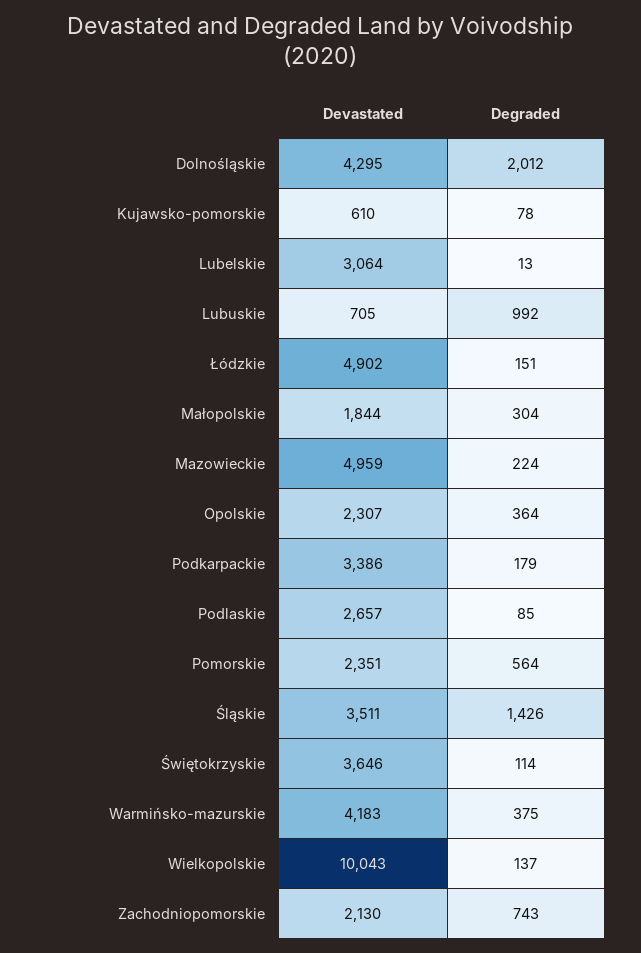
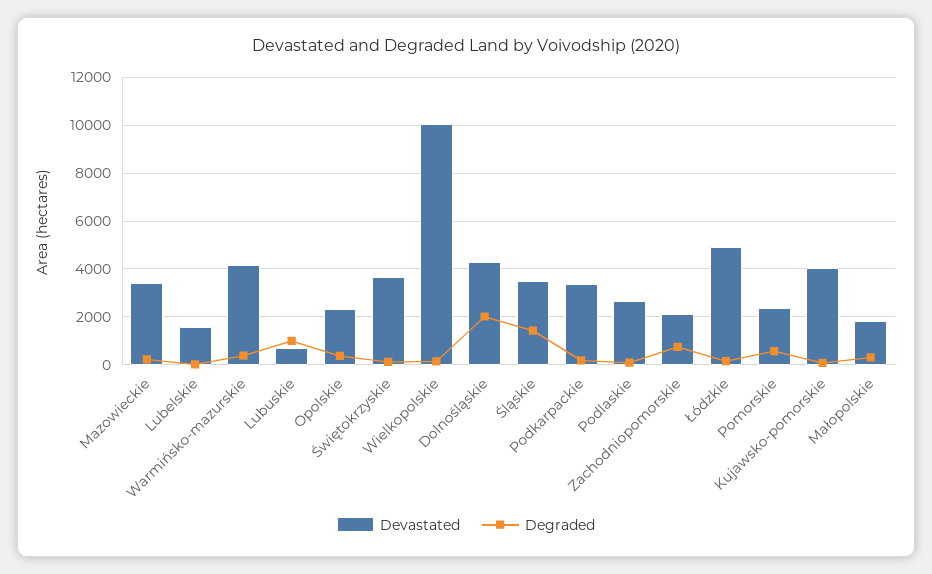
Devastated, Kujawsko-pomorskie: 610 -> 4000
Devastated, Lubelskie: 3064 -> 1500
Devastated, Mazowieckie: 4959 -> 3500

